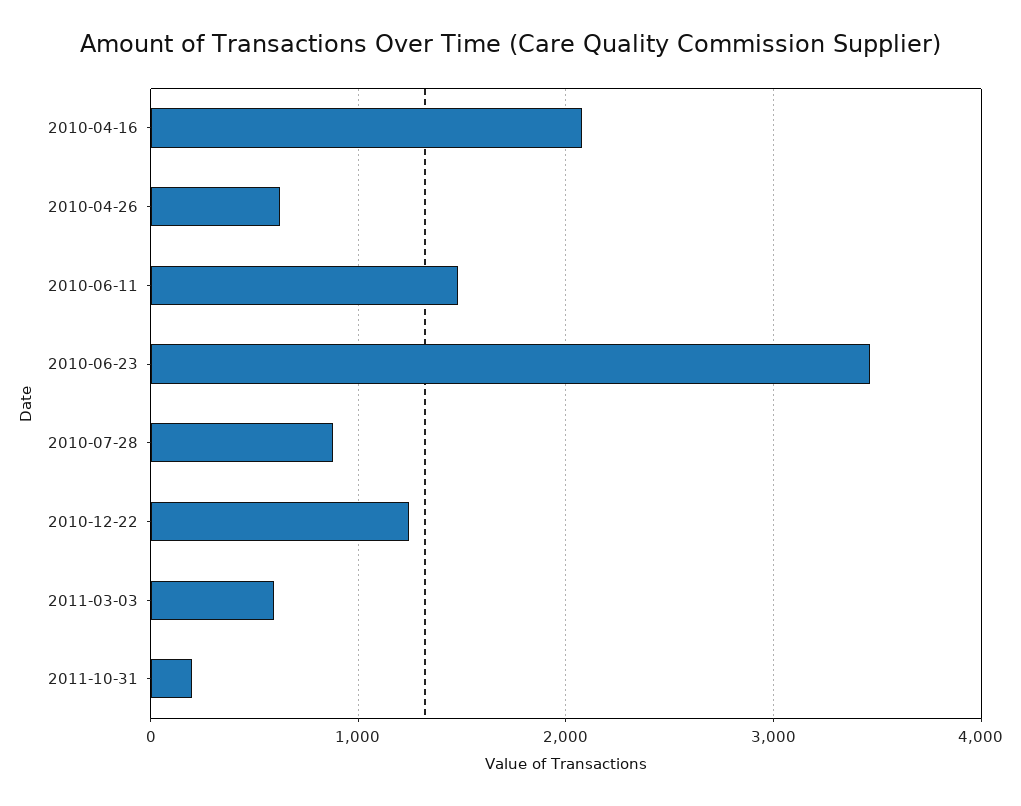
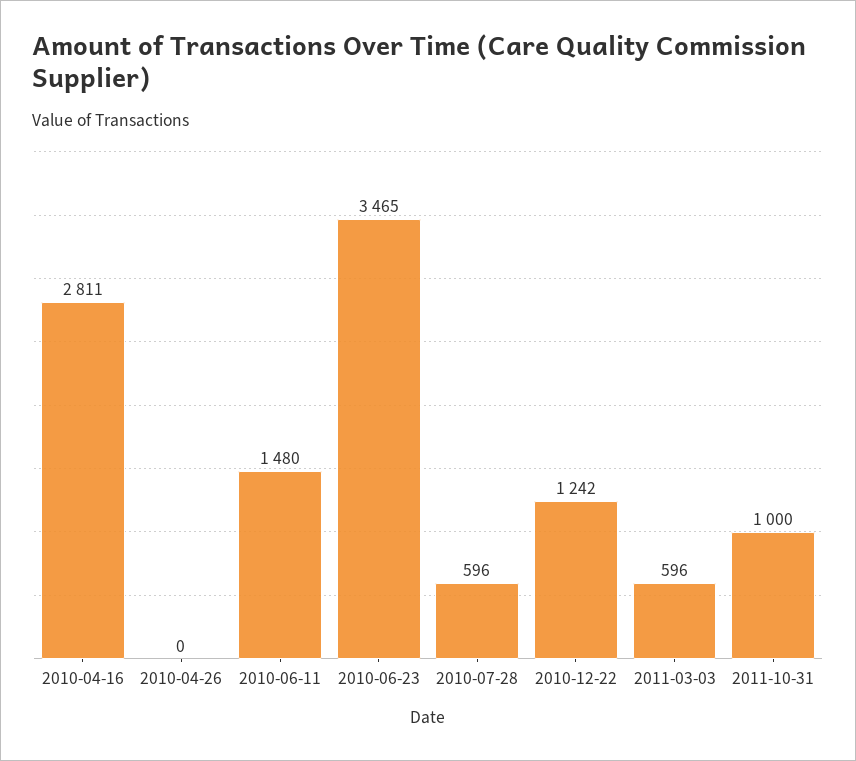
2010-04-16: 2100 -> 2811
2010-04-26: 600 -> 0
2010-07-28: 900 -> 596
2011-10-31: 200 -> 1000

